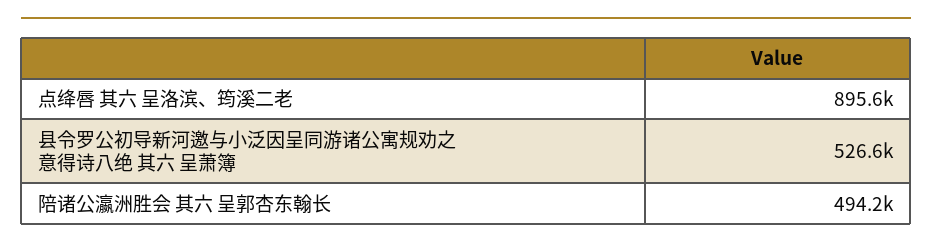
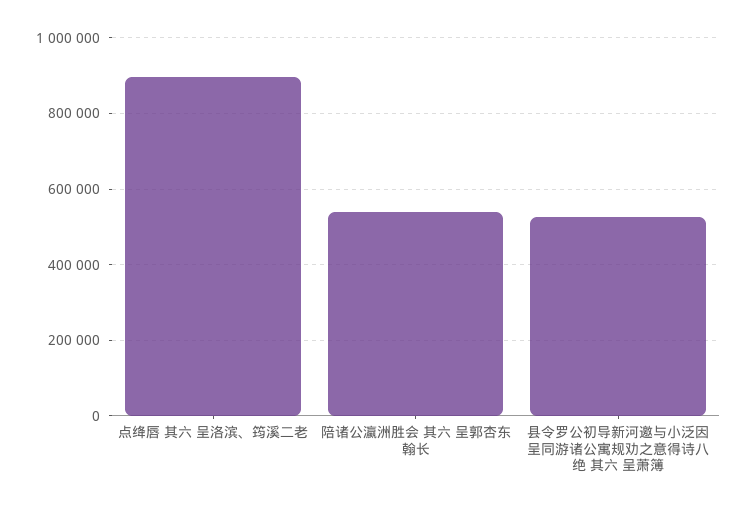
陪诸公瀛洲胜会 其六 呈郭杏东翰长: 494200 -> 540000

